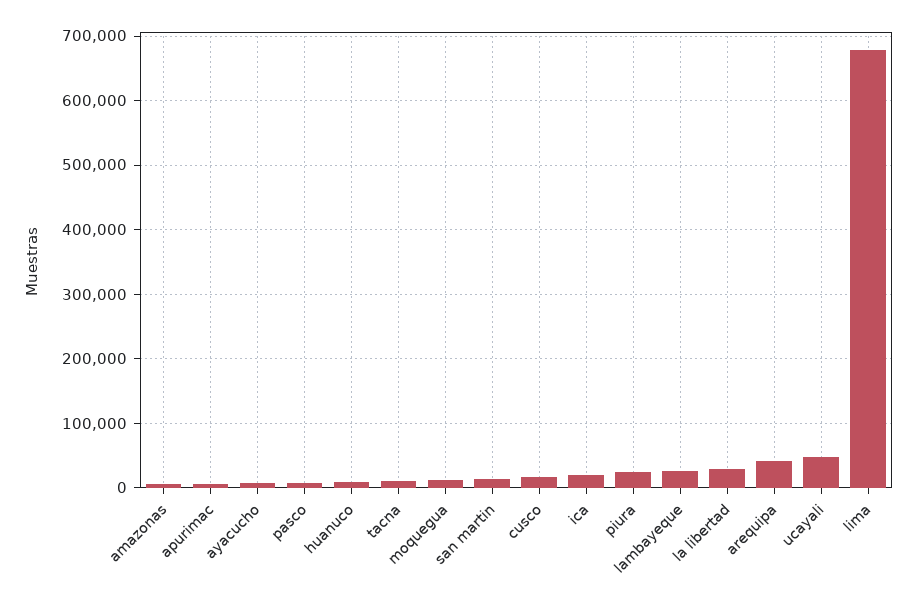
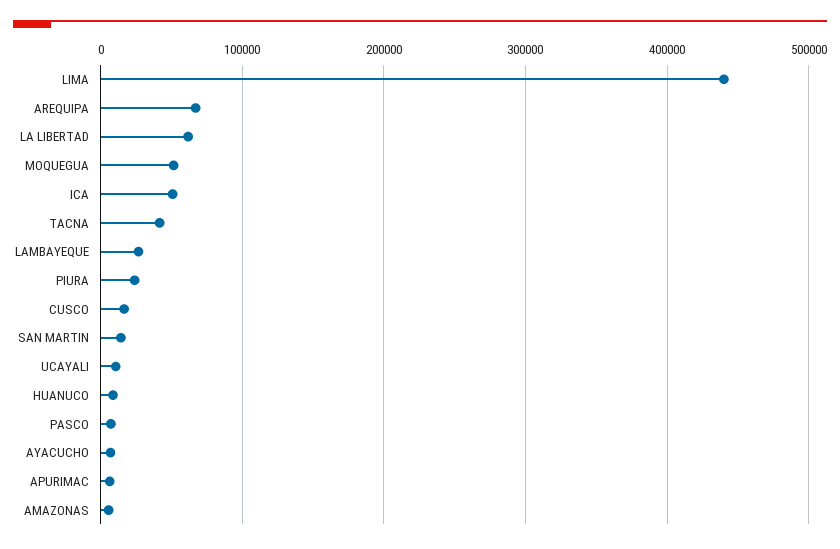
tacna: 10000 -> 40000
moquegua: 10000 -> 50000
ica: 20000 -> 50000
la libertad: 30000 -> 60000
arequipa: 40000 -> 70000
ucayali: 50000 -> 10000
lima: 680000 -> 440000

